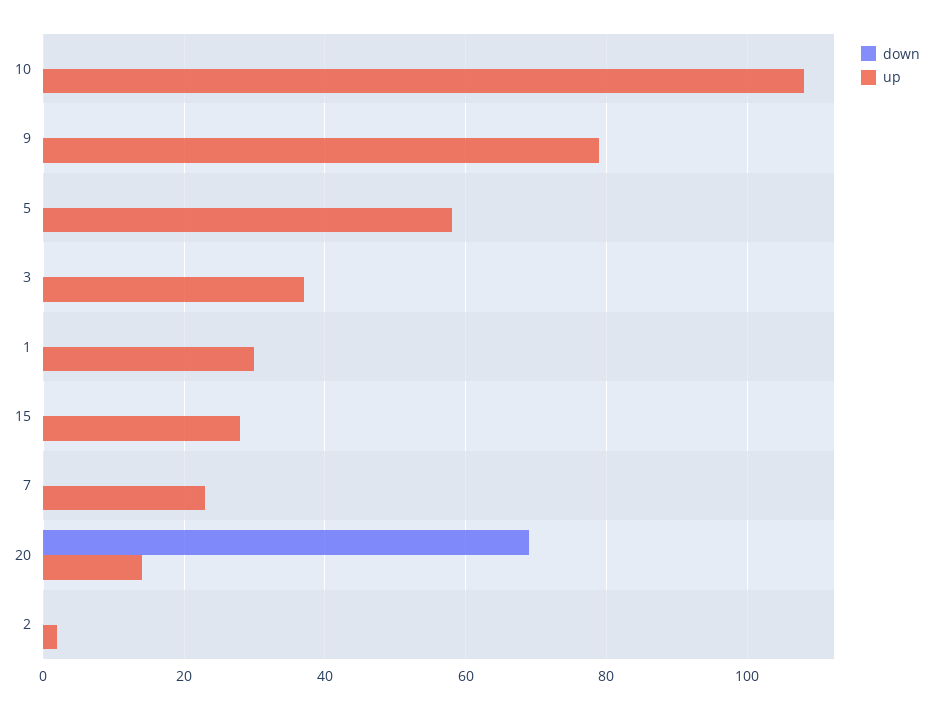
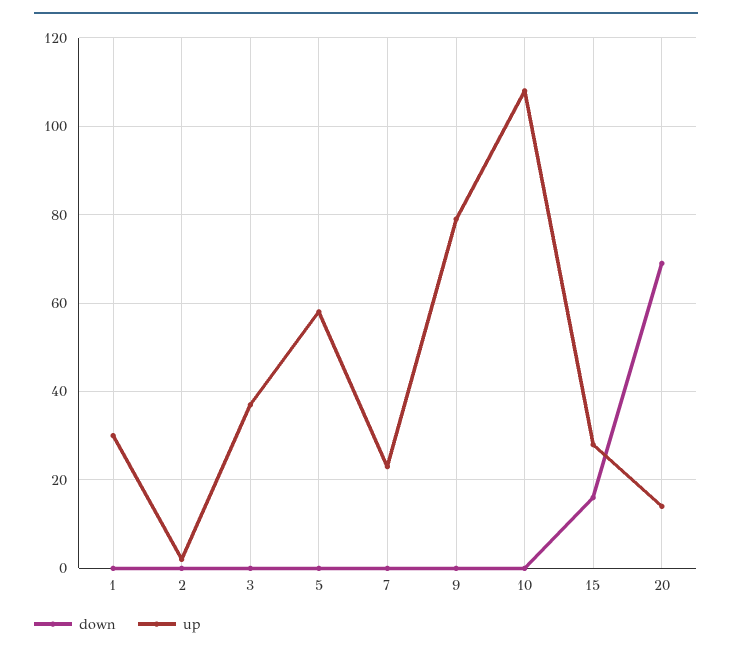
down, 15: 0 -> 15

